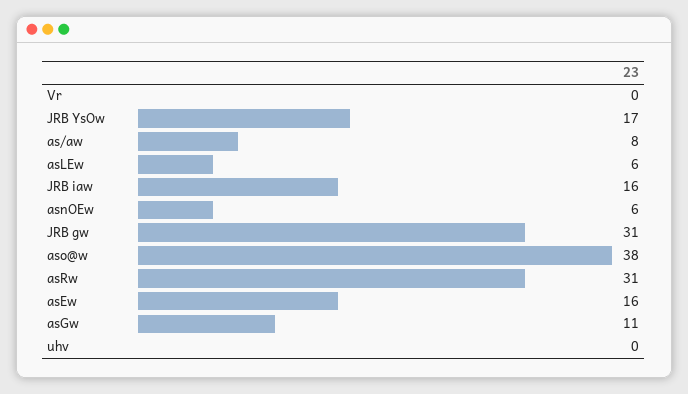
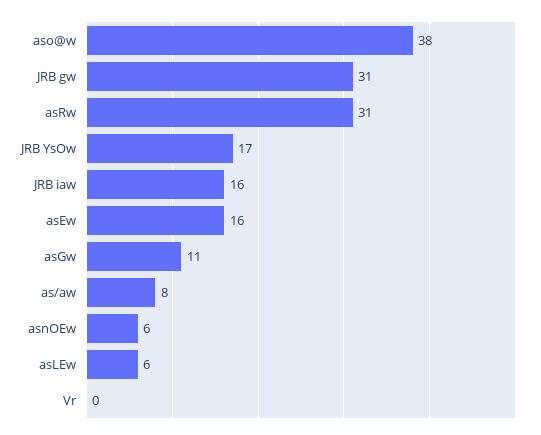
uhv: 0 -> none

